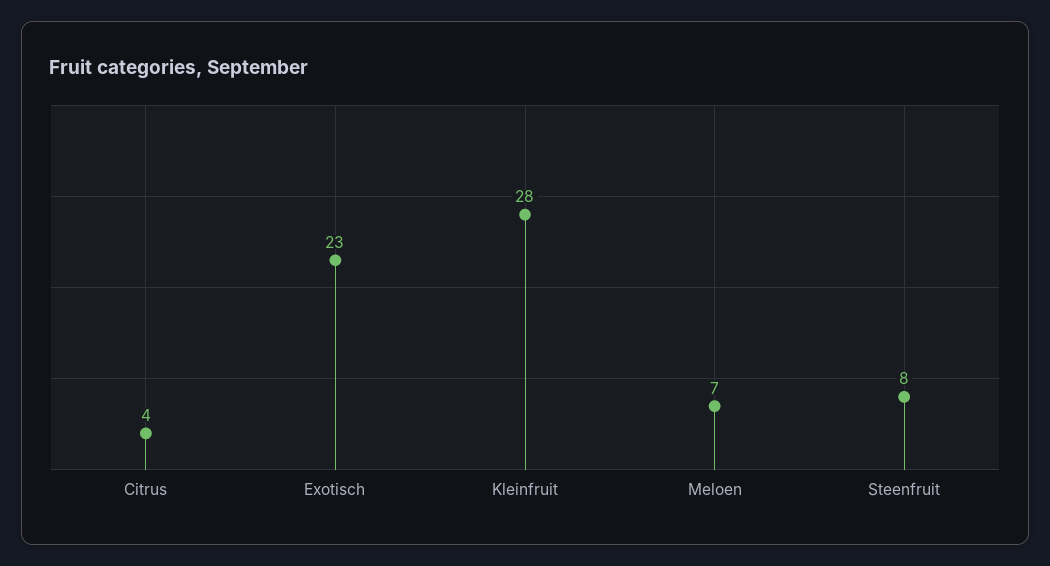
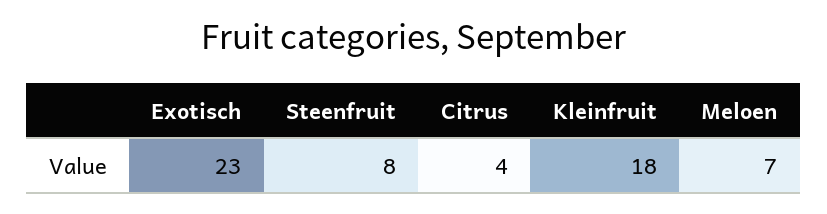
Kleinfruit: 28 -> 18

